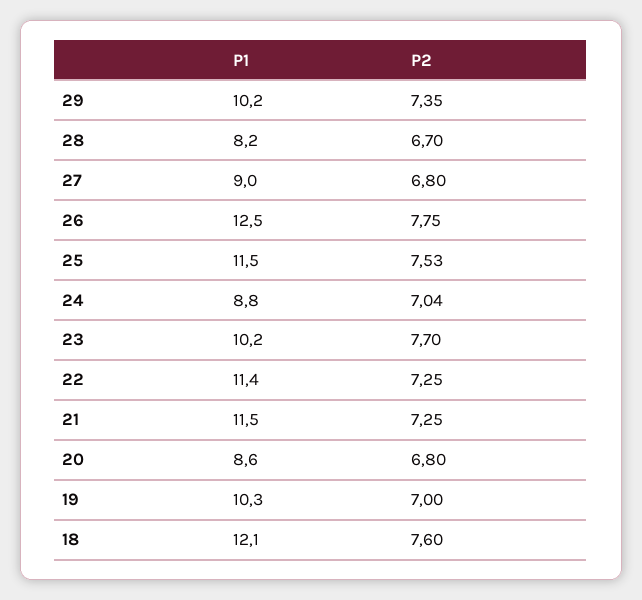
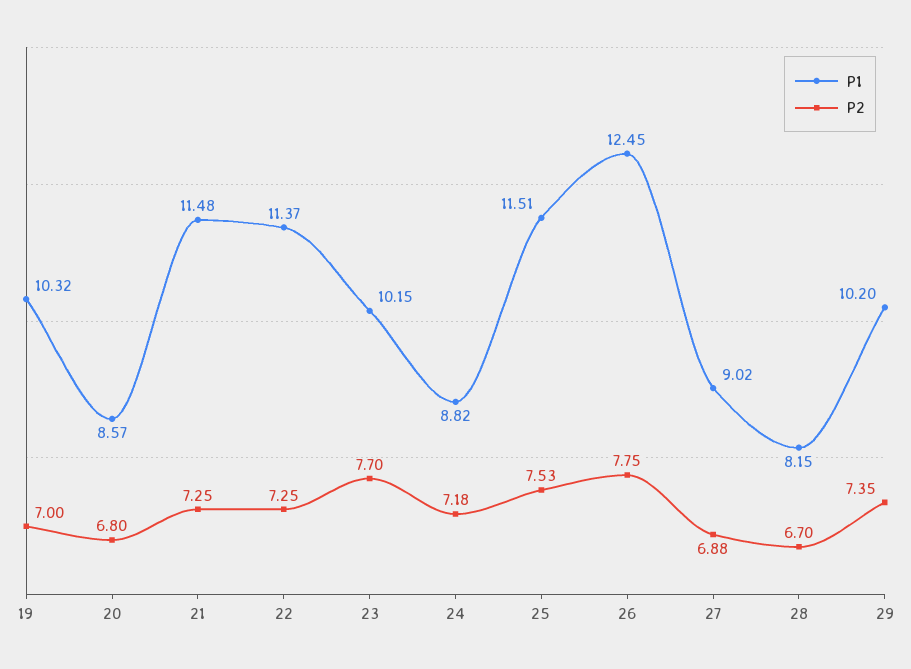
P2, 27: 6.8 -> 6.88
P2, 24: 7.04 -> 7.18
P1, 18: 12.1 -> none
P2, 18: 7.6 -> none

